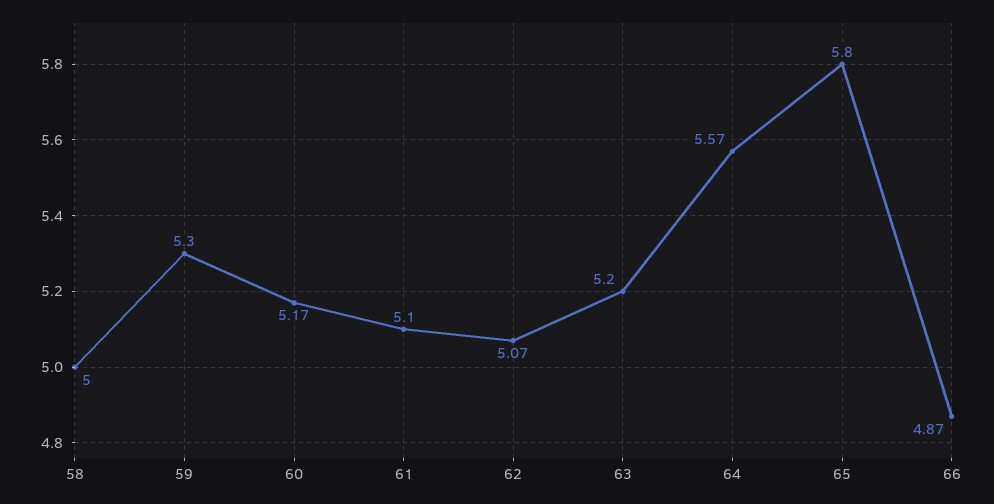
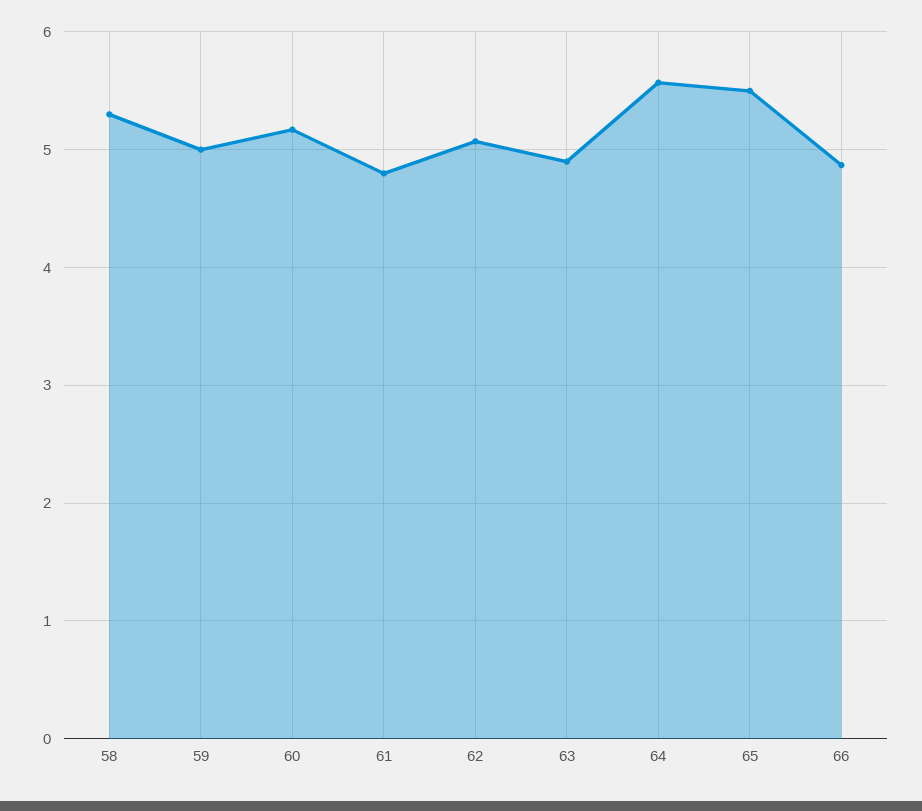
58: 5 -> 5.3
59: 5.3 -> 5
61: 5.1 -> 4.8
63: 5.2 -> 4.9
65: 5.8 -> 5.5

